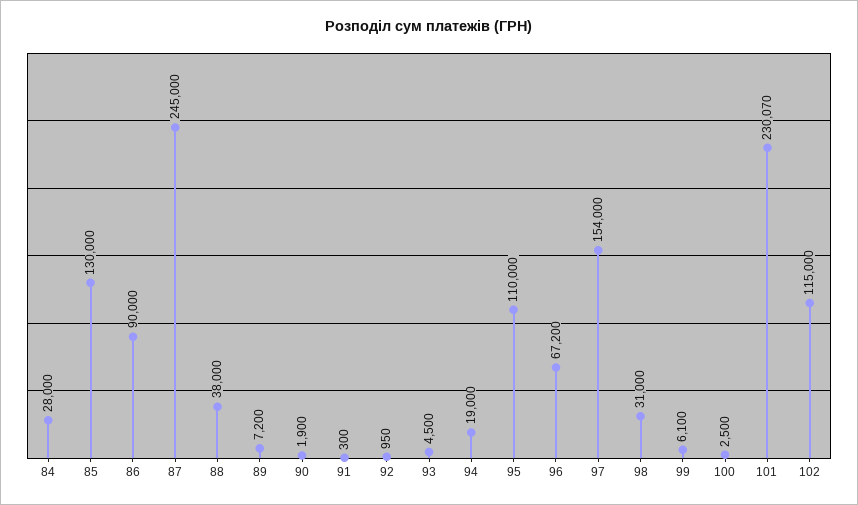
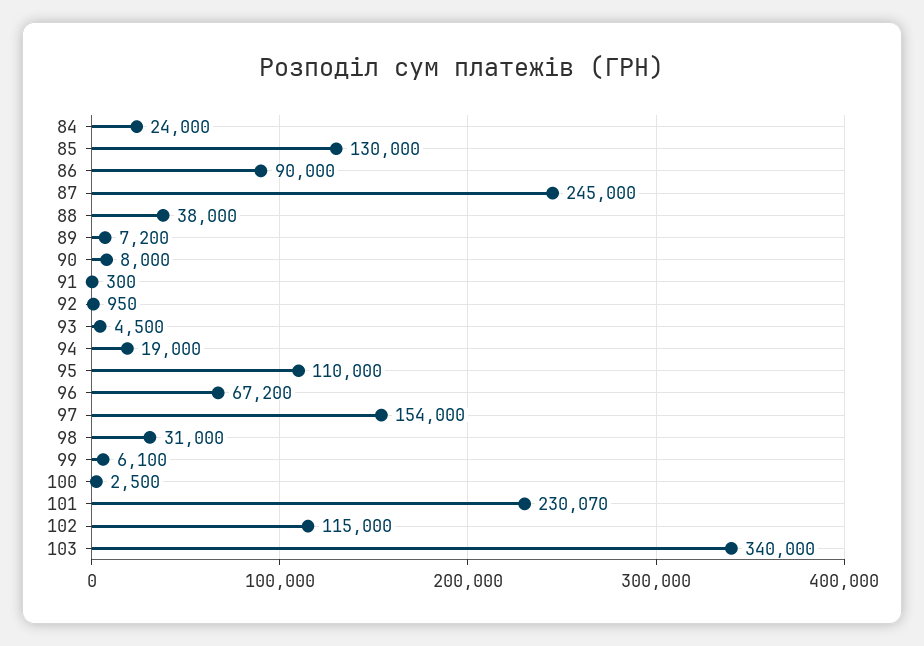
84: 28000 -> 24000
90: 1900 -> 8000
103: none -> 340000

